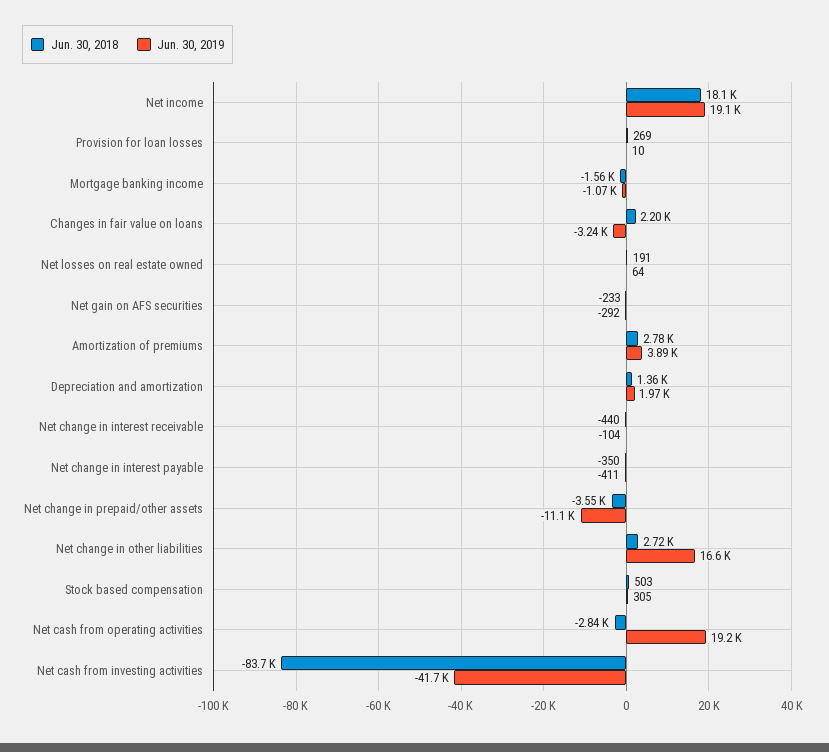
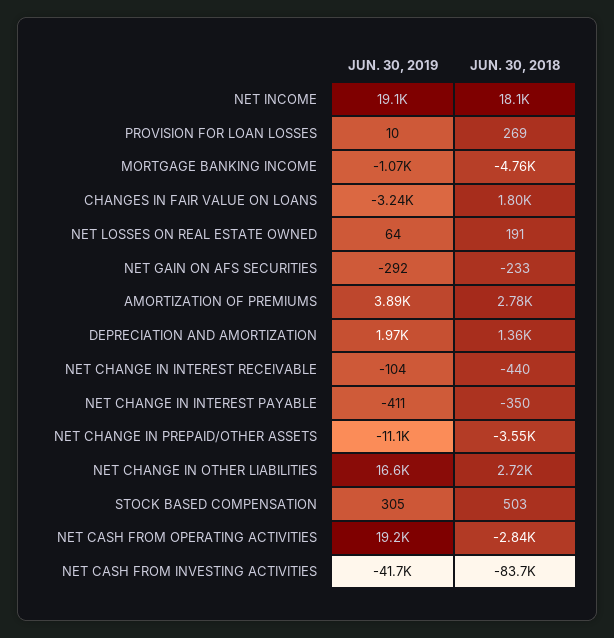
Jun. 30, 2018, Mortgage banking income: -1560 -> -4760
Jun. 30, 2018, Changes in fair value on loans: 2200 -> 1800

